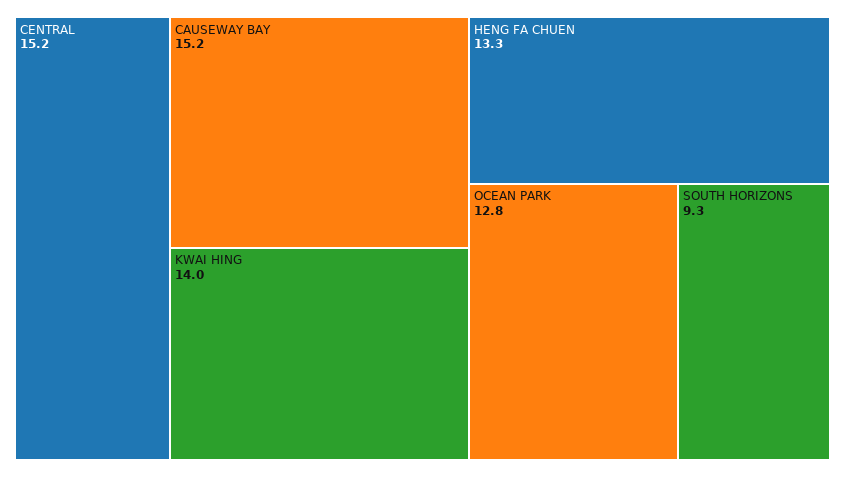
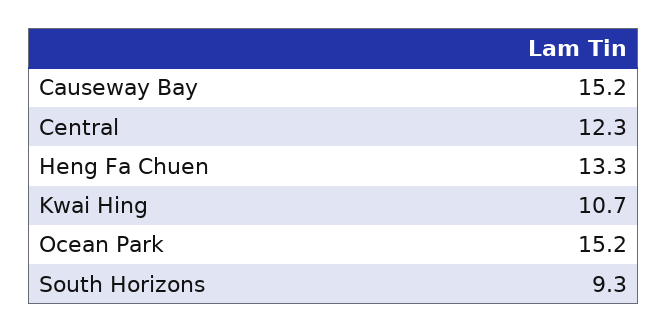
CENTRAL: 15.2 -> 12.3
KWAI HING: 14 -> 10.7
OCEAN PARK: 12.8 -> 15.2

